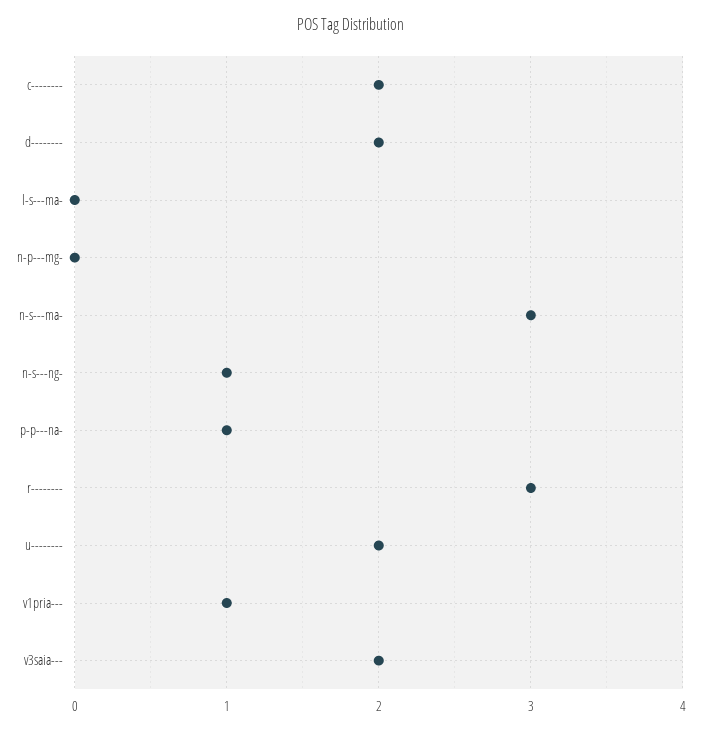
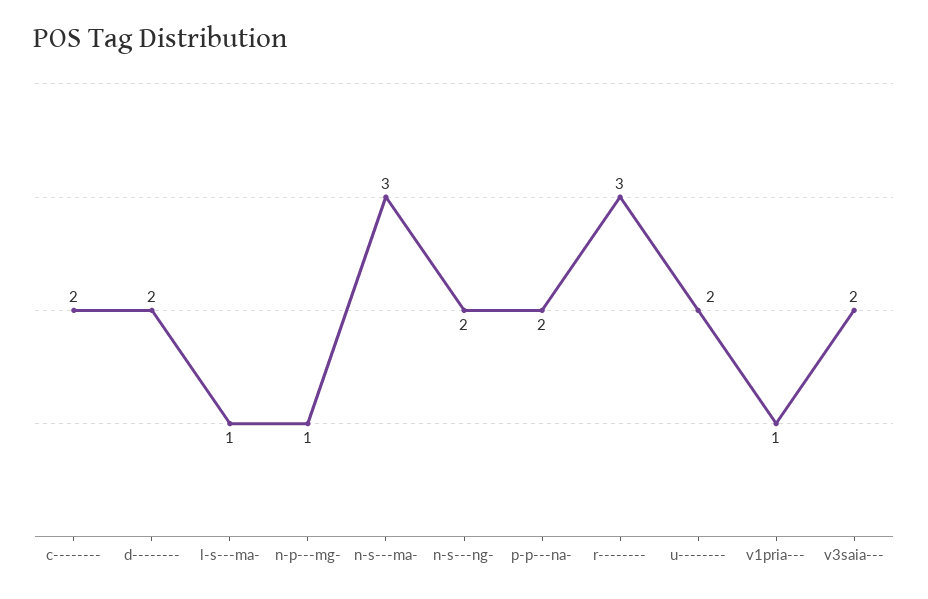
l-s---ma-: 0 -> 1
n-p---mg-: 0 -> 1
n-s---ng-: 1 -> 2
p-p---na-: 1 -> 2

